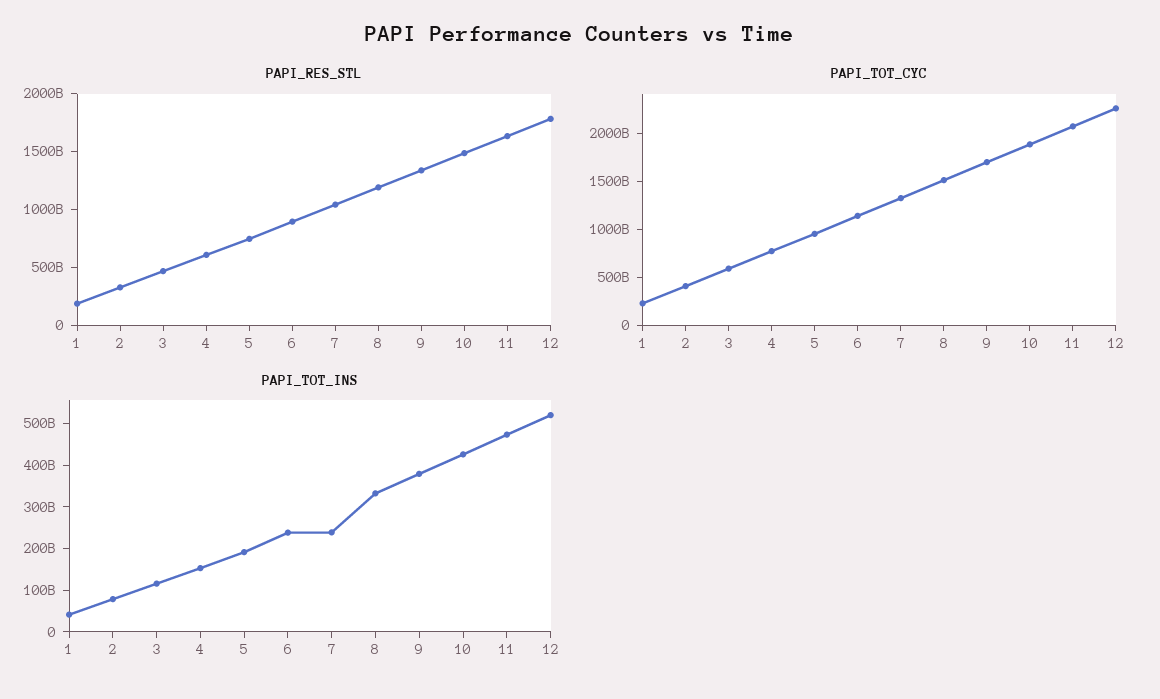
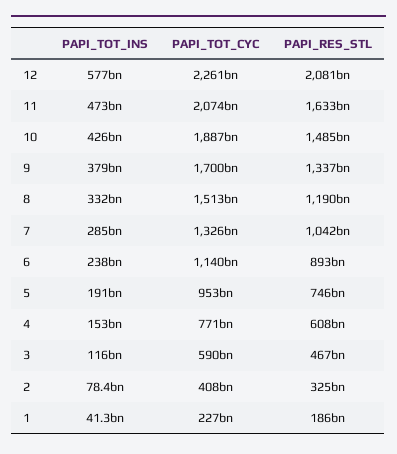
PAPI_RES_STL, 12: 1800000000000 -> 2081000000000
PAPI_TOT_INS, 7: 240000000000 -> 285000000000
PAPI_TOT_INS, 12: 520000000000 -> 577000000000

